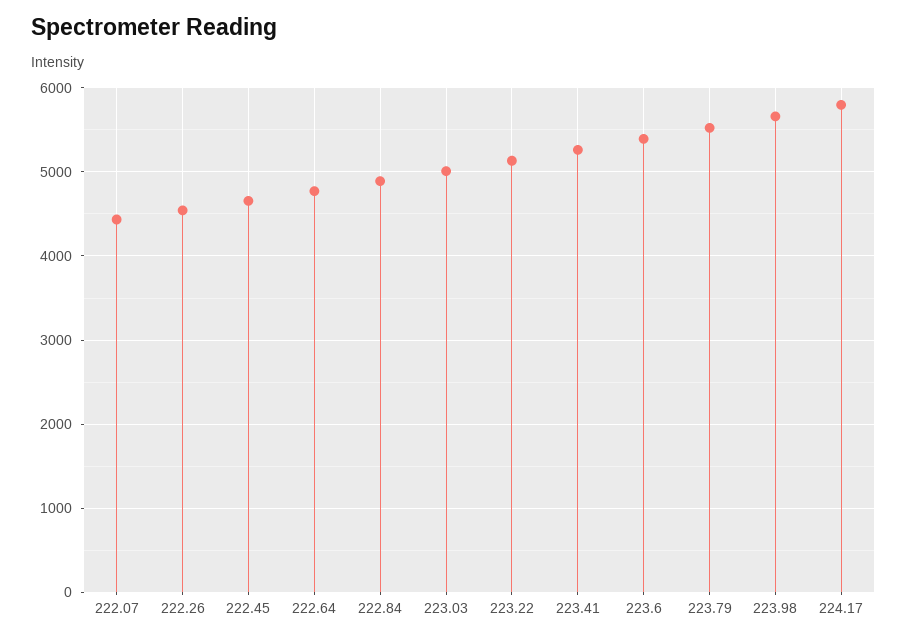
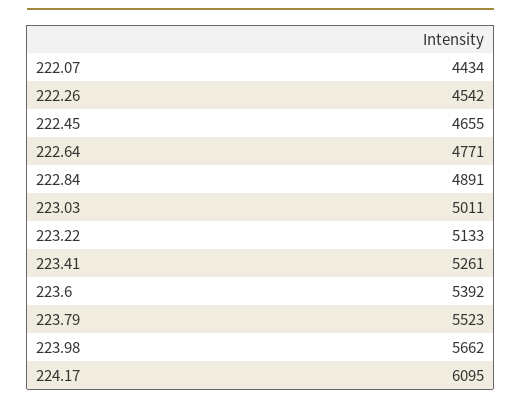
224.17: 5800 -> 6095

